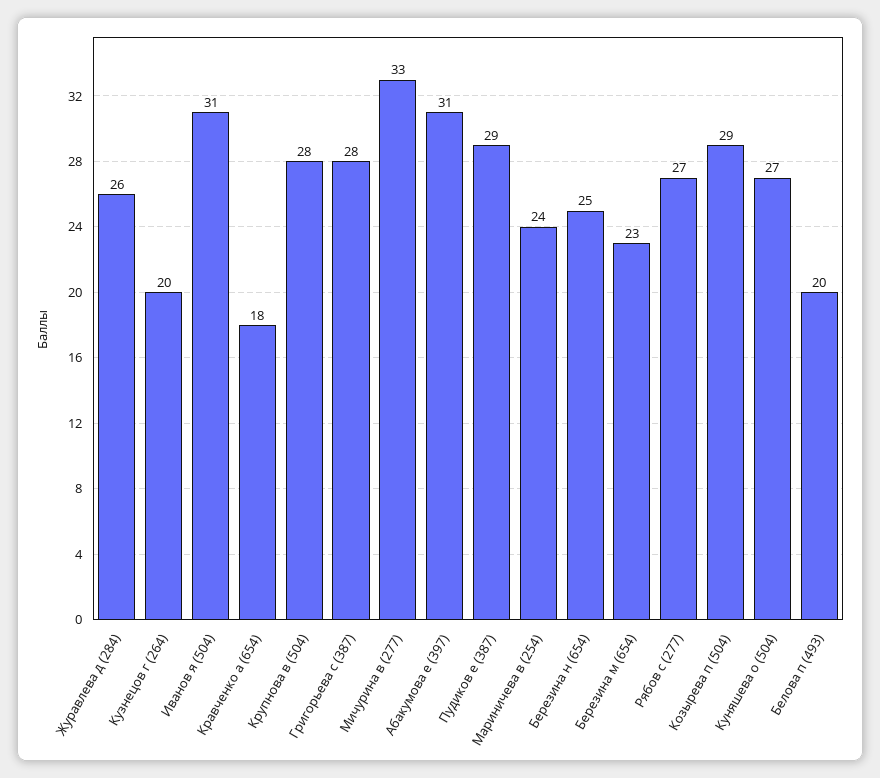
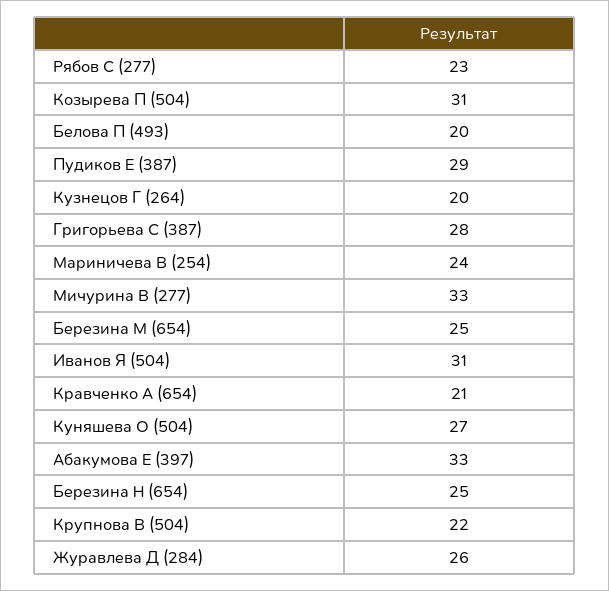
Кравченко а (654): 18 -> 21
Крупнова в (504): 28 -> 22
Абакумова е (397): 31 -> 33
Березина м (654): 23 -> 25
Рябов с (277): 27 -> 23
Козырева п (504): 29 -> 31

